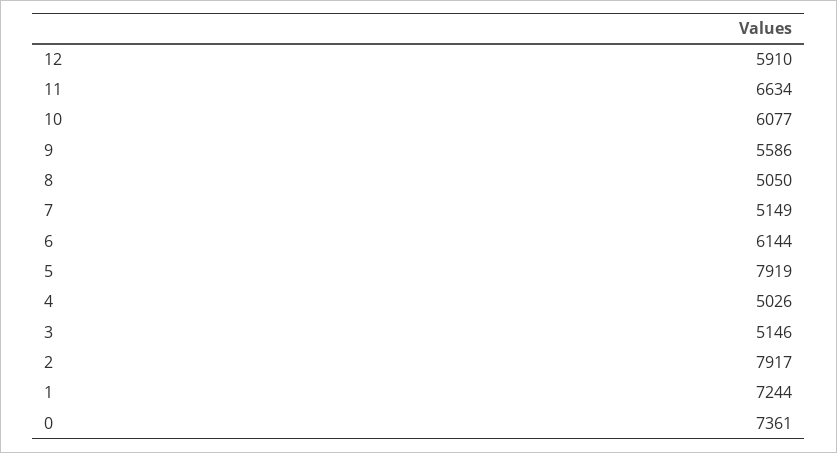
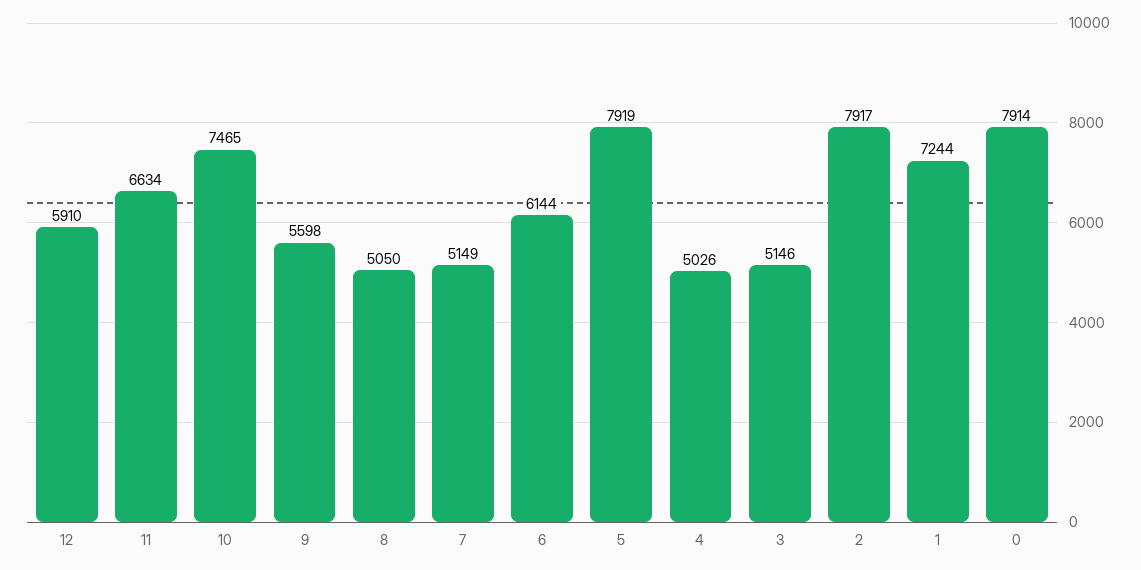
10: 6077 -> 7465
9: 5586 -> 5598
0: 7361 -> 7914

